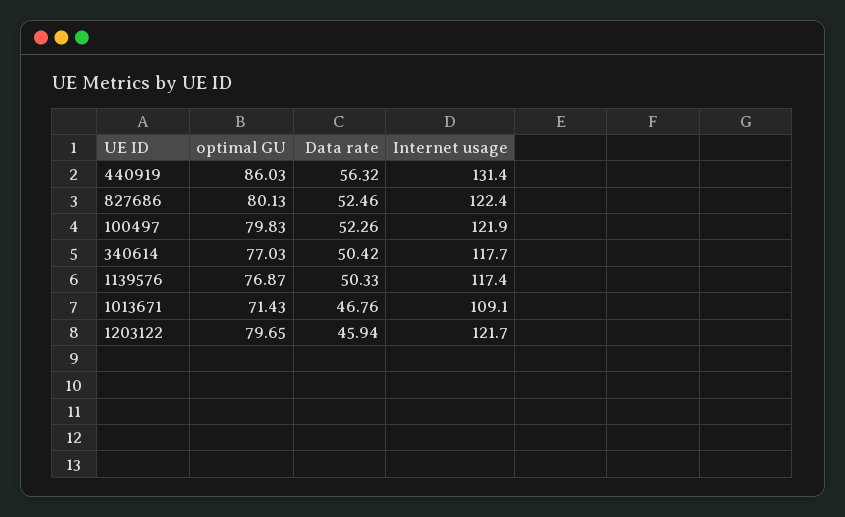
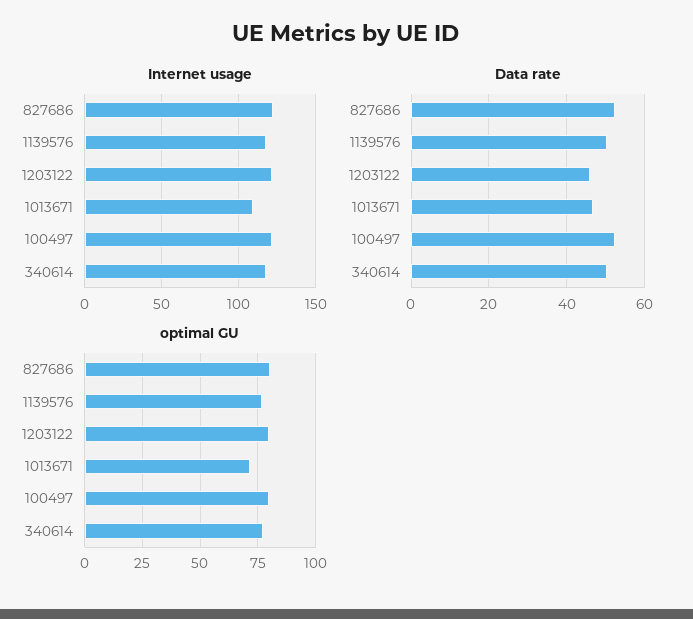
optimal GU, 440919: 86.03 -> none
Data rate, 440919: 56.32 -> none
Internet usage, 440919: 131.4 -> none

